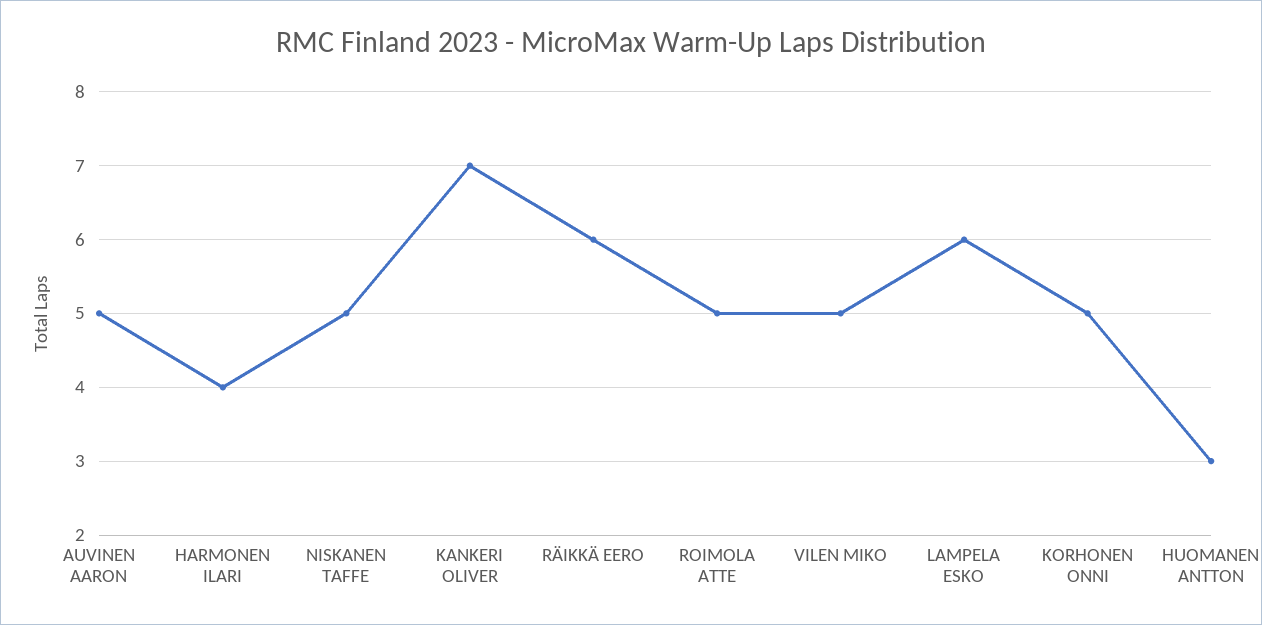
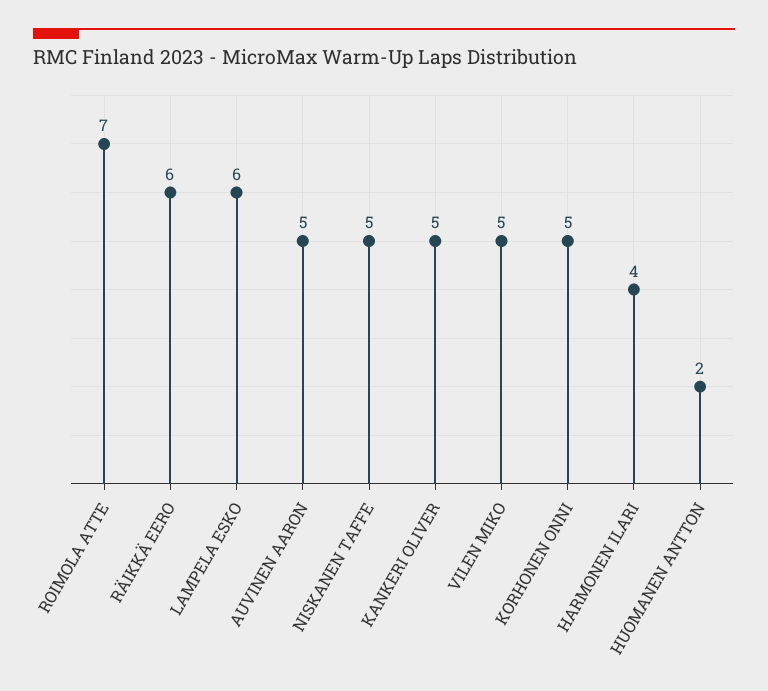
KANKERI OLIVER: 7 -> 5
ROIMOLA ATTE: 5 -> 7
HUOMANEN ANTTON: 3 -> 2

